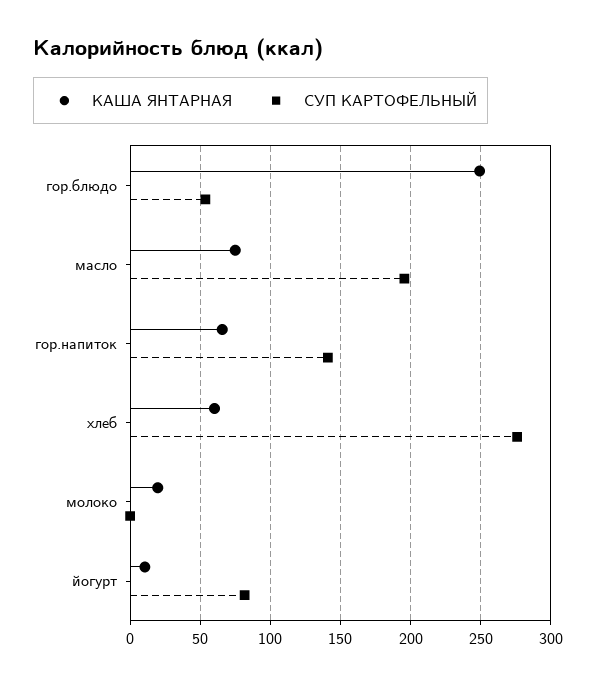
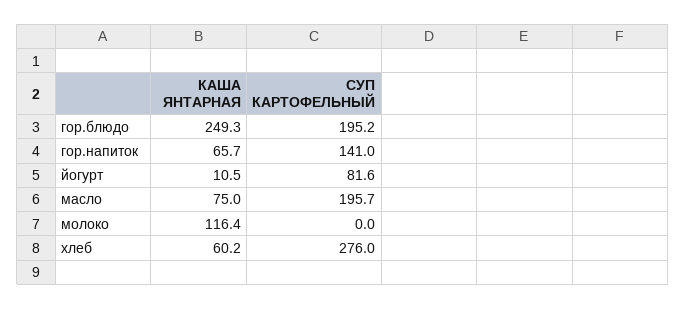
СУП КАРТОФЕЛЬНЫЙ, гор.блюдо: 55 -> 195.2
КАША ЯНТАРНАЯ, молоко: 20 -> 116.4

